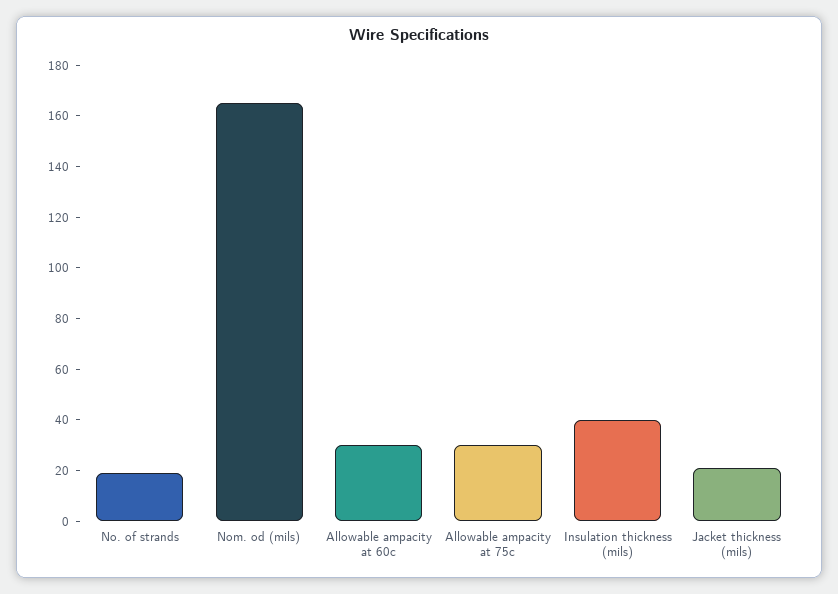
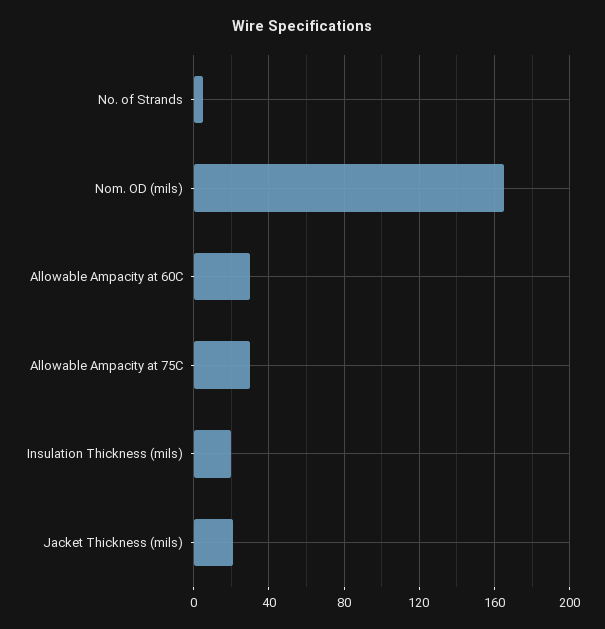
No. of strands: 20 -> 5
Insulation thickness (mils): 40 -> 20

